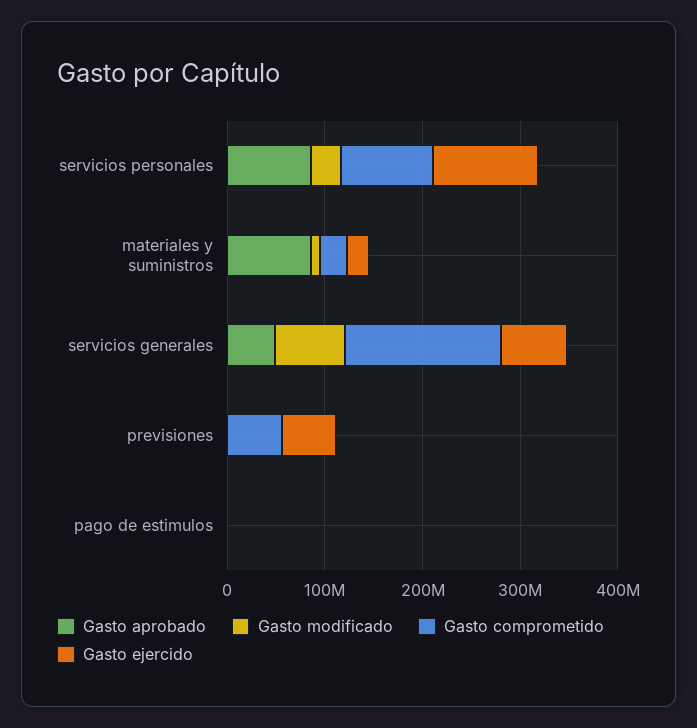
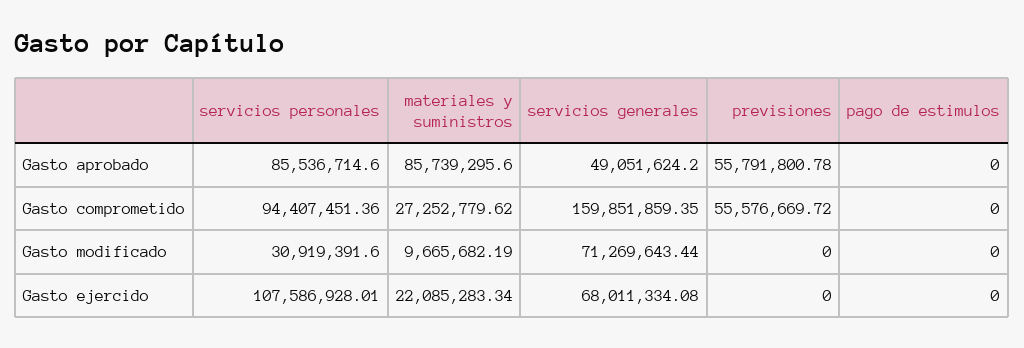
Gasto aprobado, previsiones: 0 -> 55791800.78
Gasto ejercido, previsiones: 60000000 -> 0

